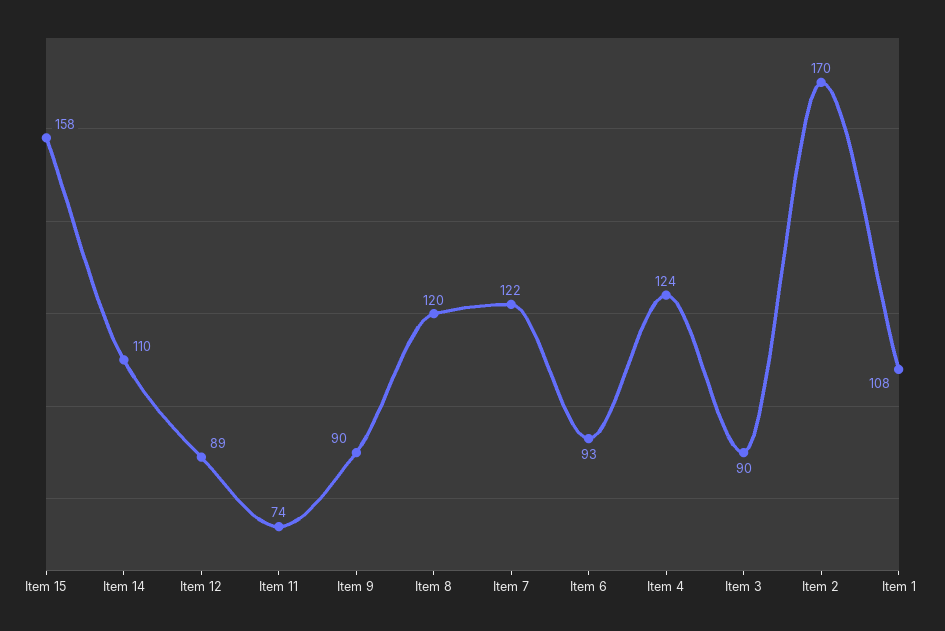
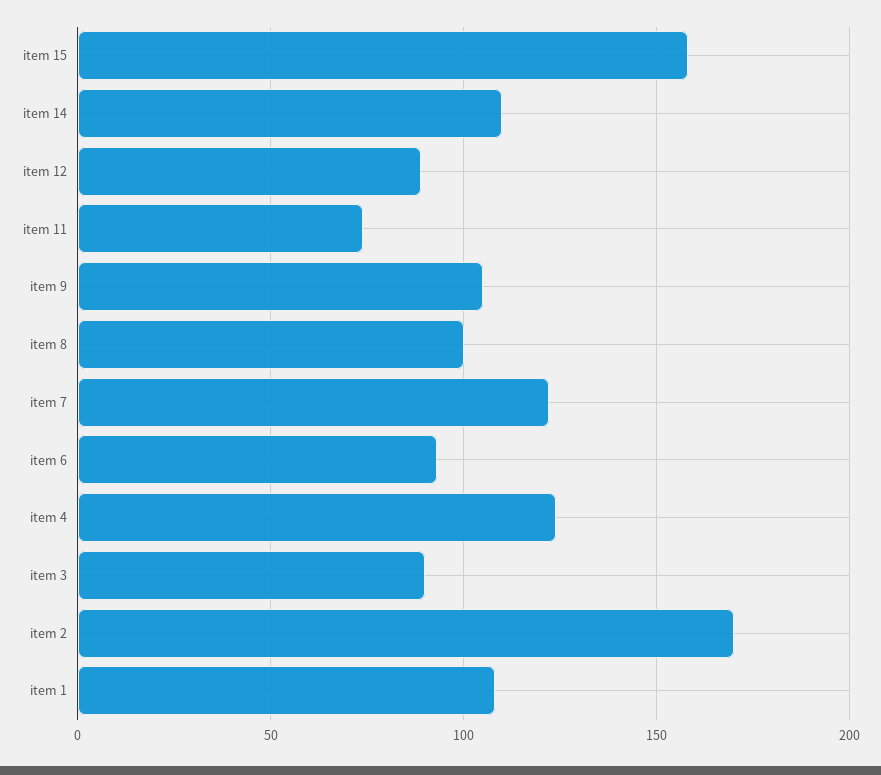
Item 9: 90 -> 105
Item 8: 120 -> 100

